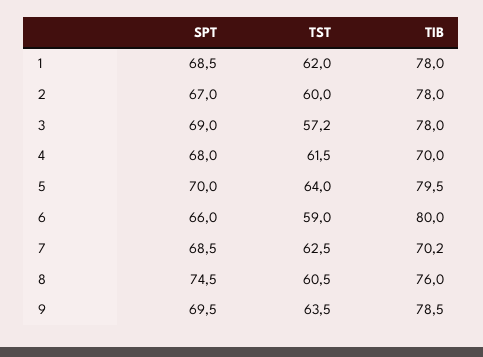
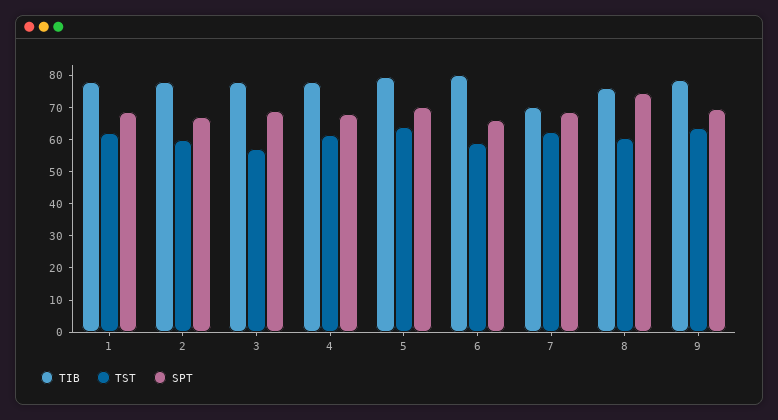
TIB, 4: 70 -> 77.5

